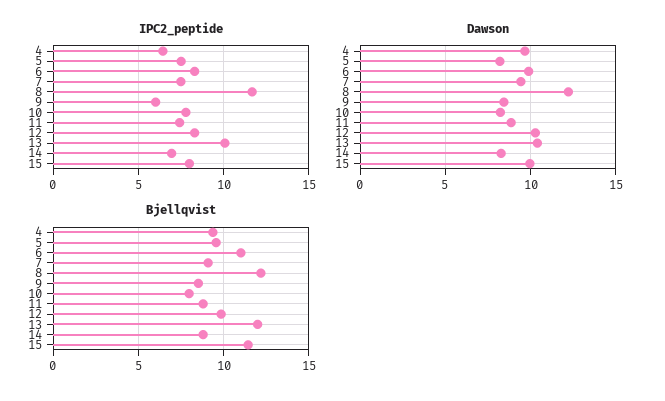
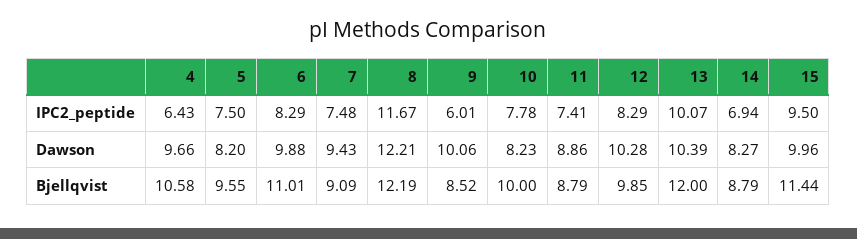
IPC2_peptide, 15: 8 -> 9.5
Dawson, 9: 8.5 -> 10.06
Bjellqvist, 4: 9.5 -> 10.58
Bjellqvist, 10: 8 -> 10

